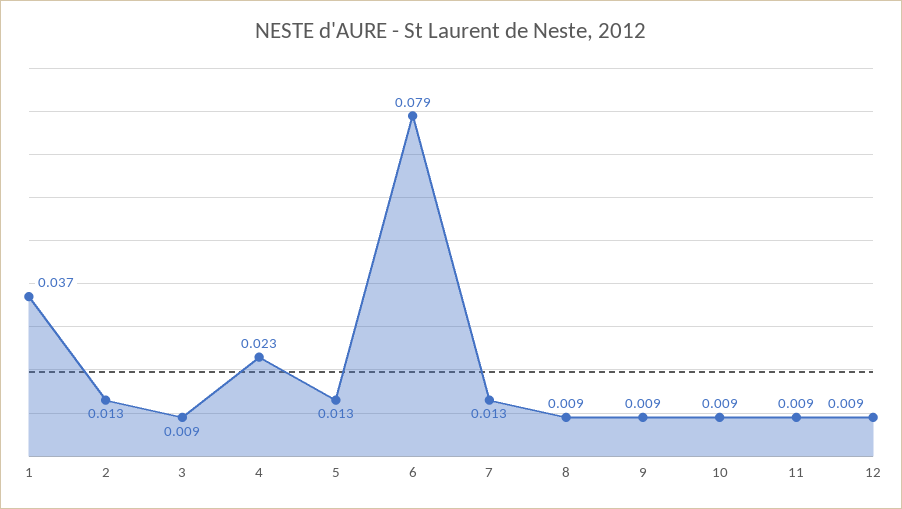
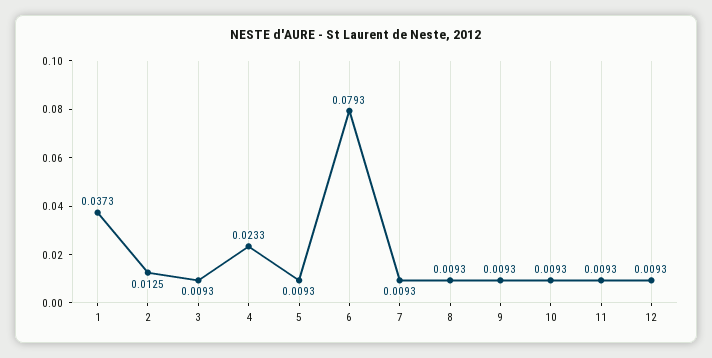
5: 0.013 -> 0.0093
7: 0.013 -> 0.0093

